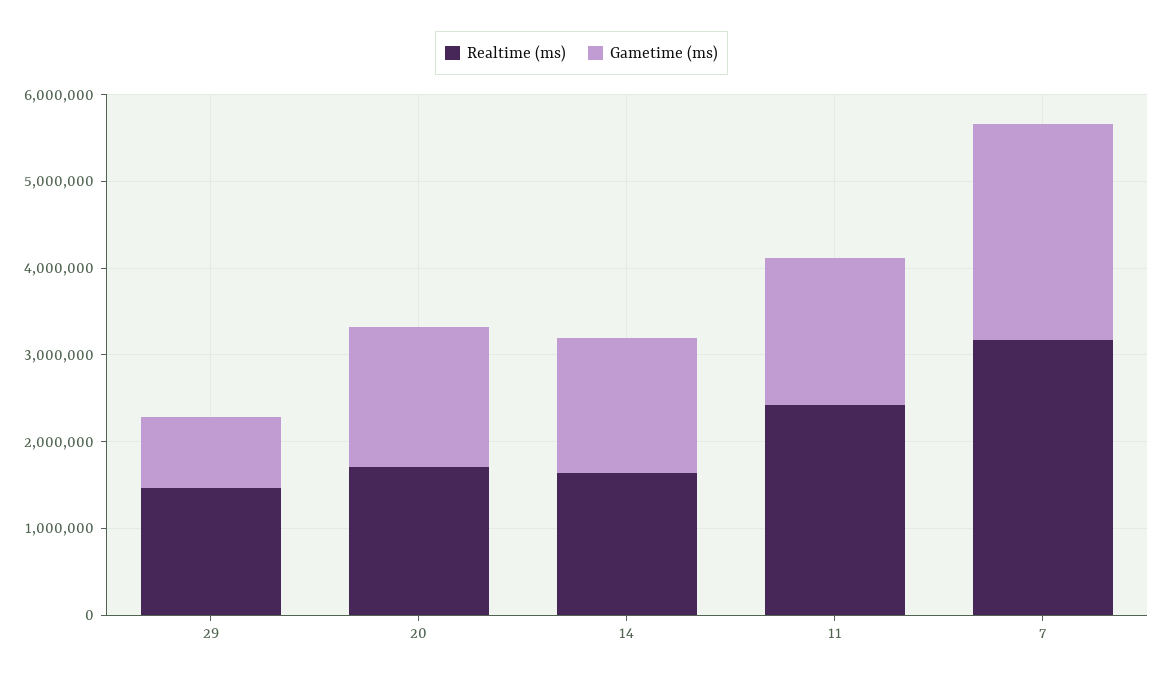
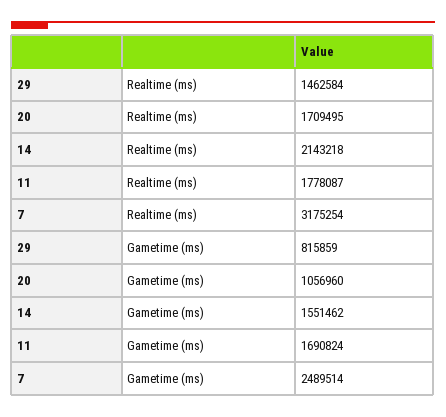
Gametime (ms), 20: 1600000 -> 1056960
Realtime (ms), 14: 1600000 -> 2143218
Realtime (ms), 11: 2400000 -> 1778087

